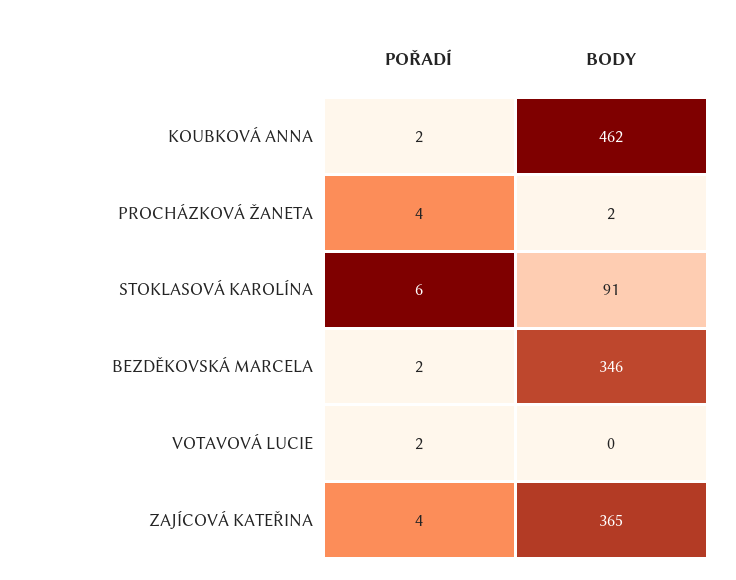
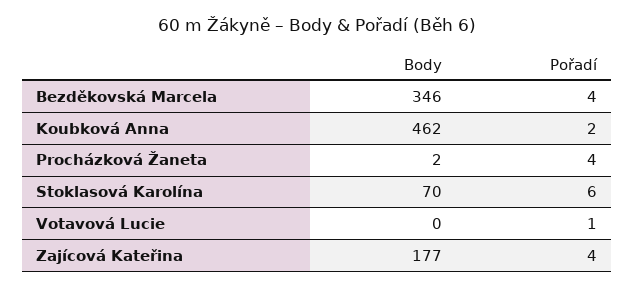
BODY, STOKLASOVÁ KAROLÍNA: 91 -> 70
POŘADÍ, BEZDĚKOVSKÁ MARCELA: 2 -> 4
POŘADÍ, VOTAVOVÁ LUCIE: 2 -> 1
BODY, ZAJÍCOVÁ KATEŘINA: 365 -> 177

